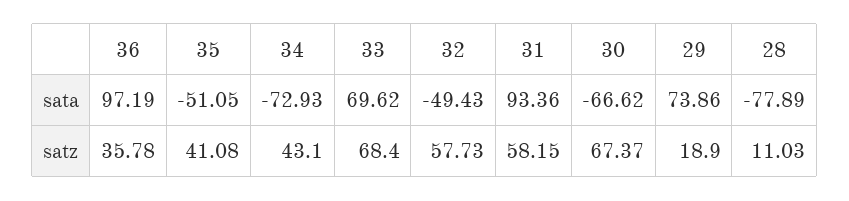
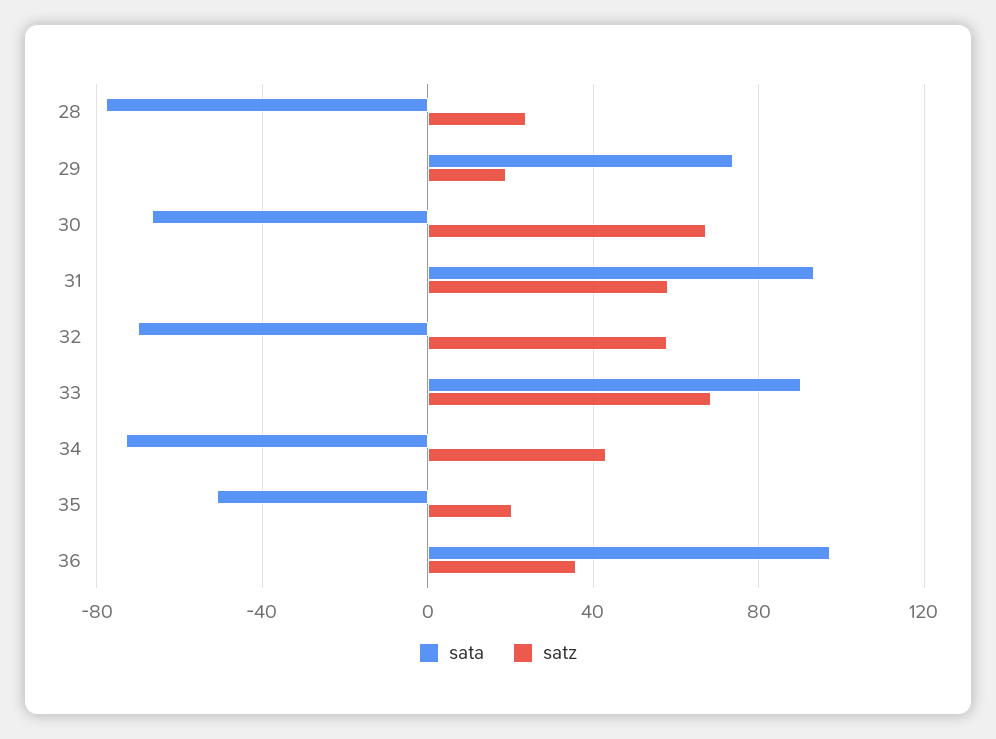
sata, 33: 69.62 -> 90
sata, 32: -49.43 -> -70
satz, 35: 41.08 -> 20
satz, 28: 11.03 -> 25

